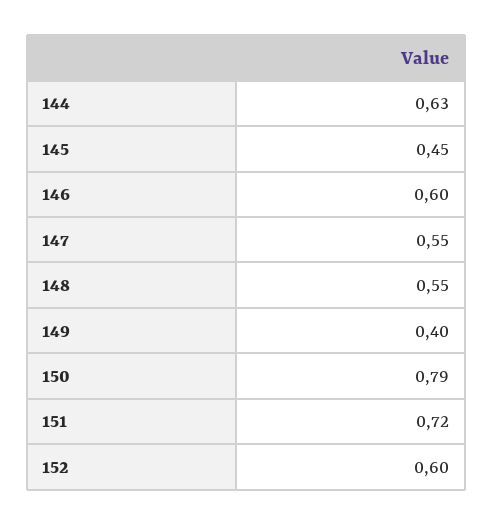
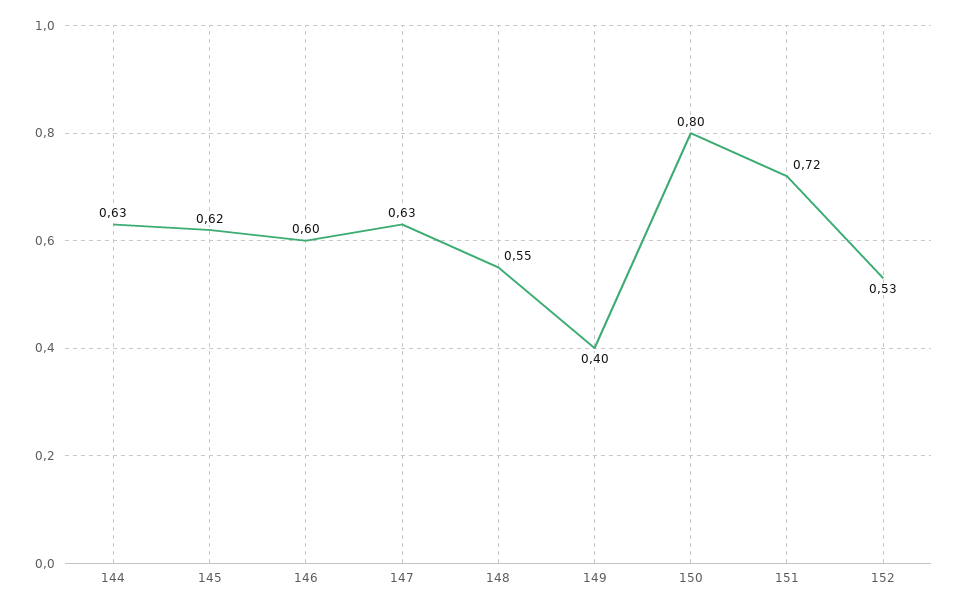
145: 0.45 -> 0.62
147: 0.55 -> 0.63
150: 0.79 -> 0.8
152: 0.6 -> 0.53

